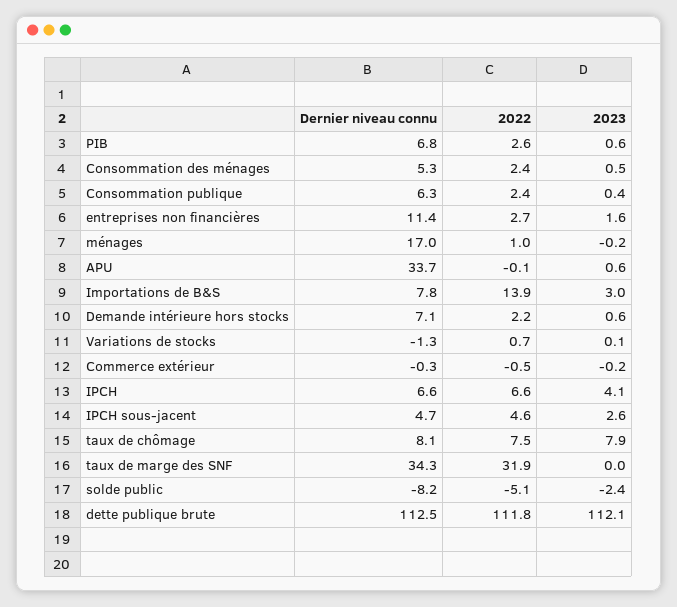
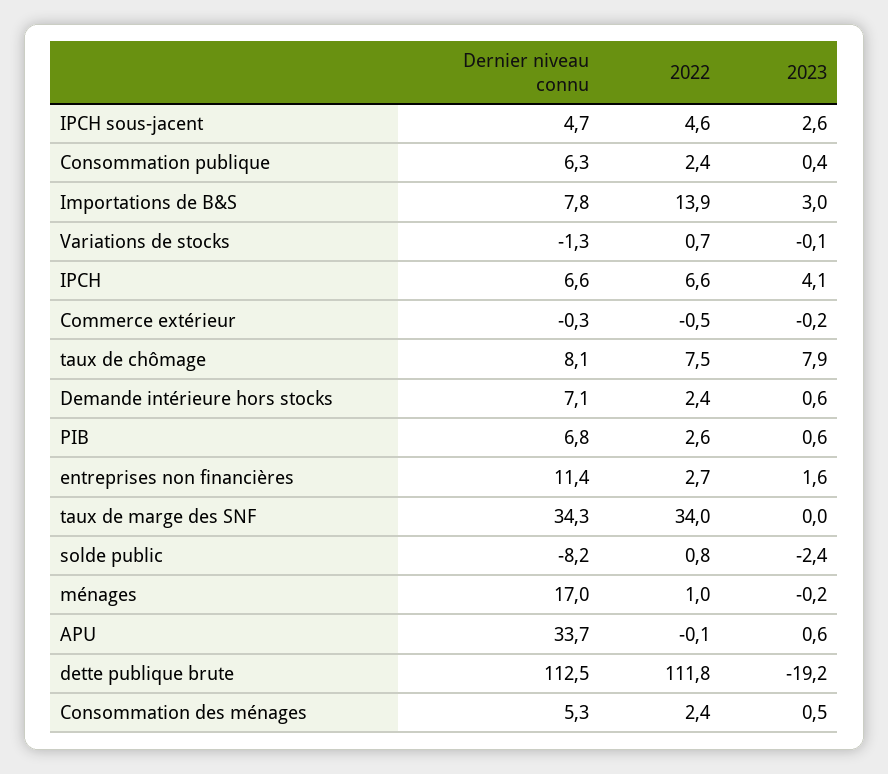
2022, Demande intérieure hors stocks: 2.2 -> 2.4
2023, Variations de stocks: 0.1 -> -0.1
2022, taux de marge des SNF: 31.9 -> 34
2022, solde public: -5.1 -> 0.8
2023, dette publique brute: 112.1 -> -19.2

